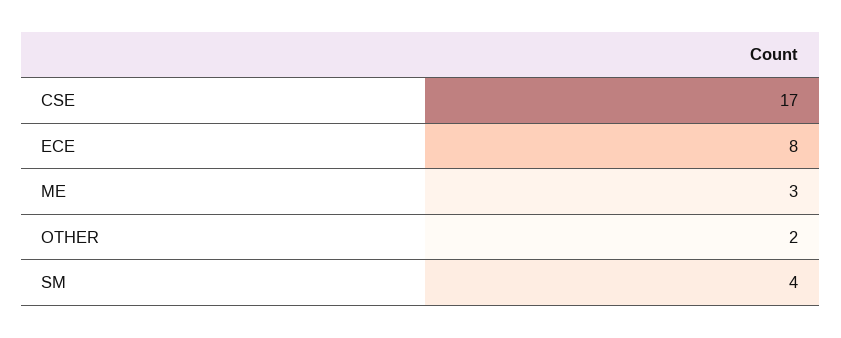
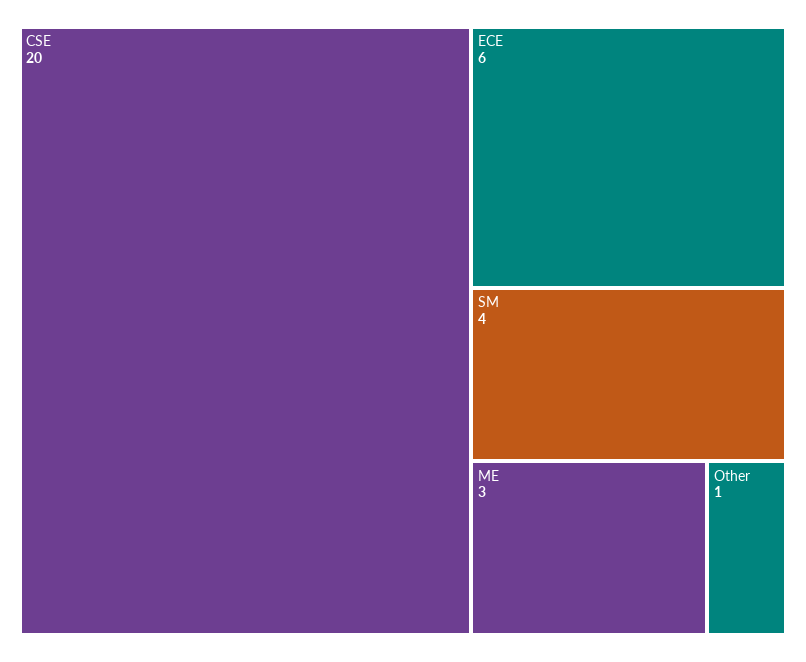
CSE: 17 -> 20
ECE: 8 -> 6
OTHER: 2 -> 1

